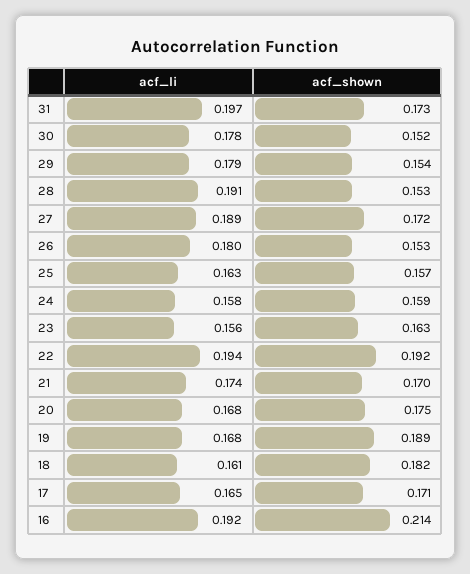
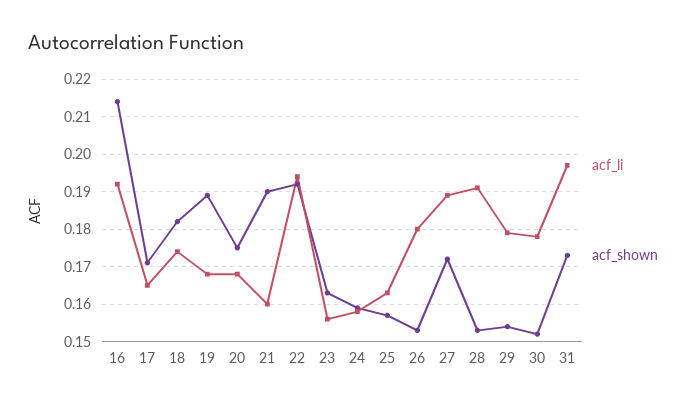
acf_li, 21: 0.174 -> 0.16
acf_shown, 21: 0.17 -> 0.19
acf_li, 18: 0.161 -> 0.175

